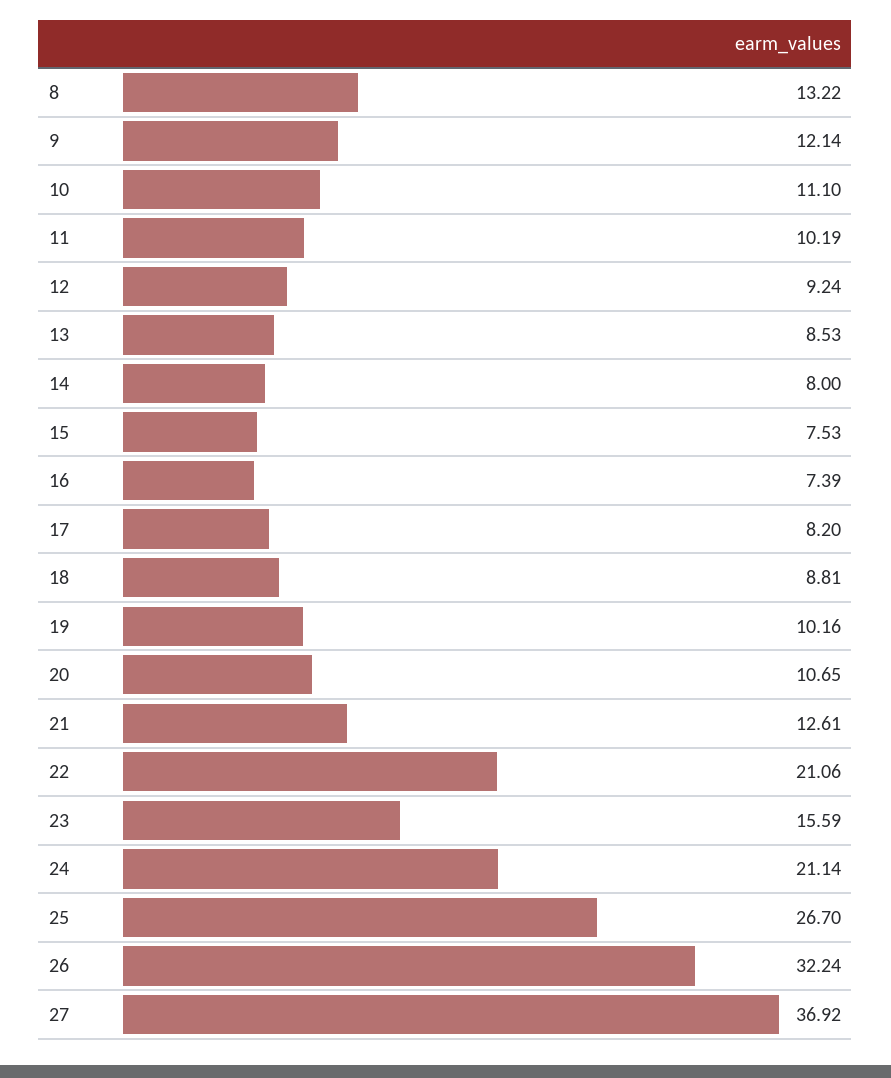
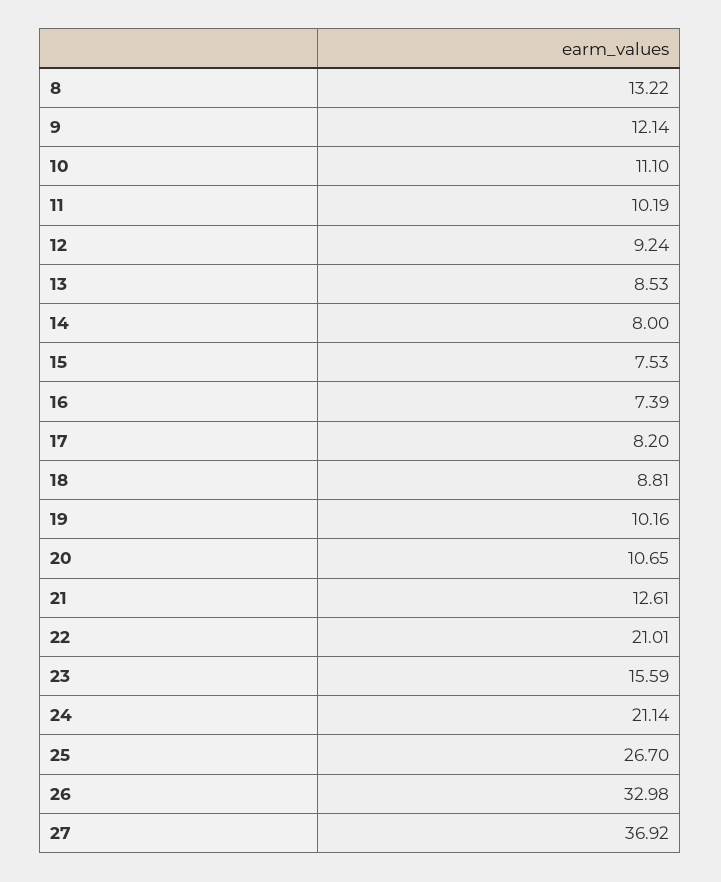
22: 21.06 -> 21.01
26: 32.24 -> 32.98

